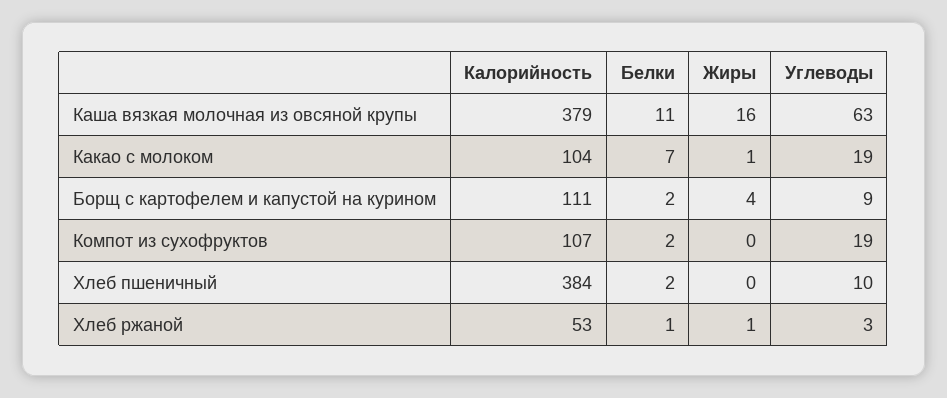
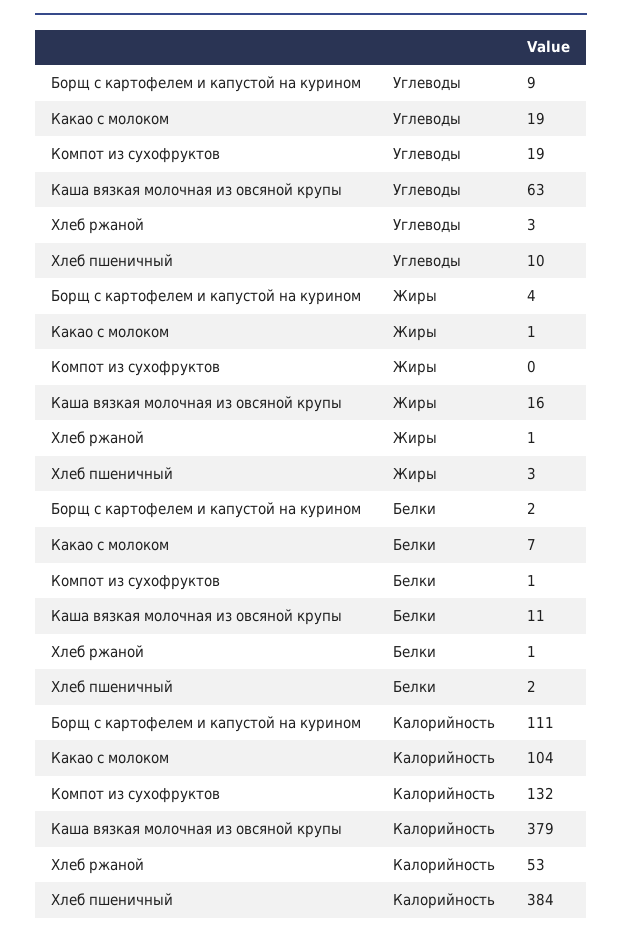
Калорийность, Компот из сухофруктов: 107 -> 132
Белки, Компот из сухофруктов: 2 -> 1
Жиры, Хлеб пшеничный: 0 -> 3

